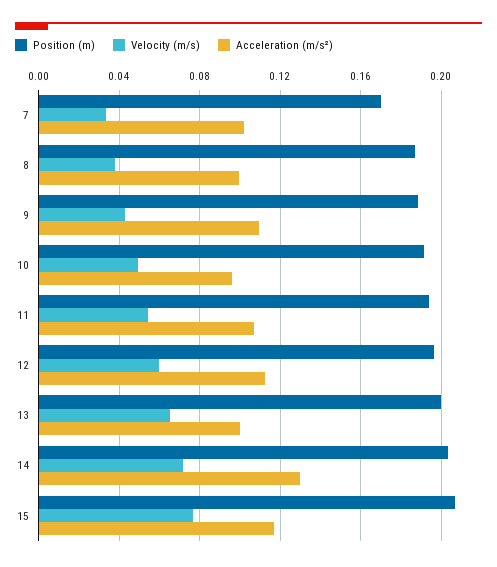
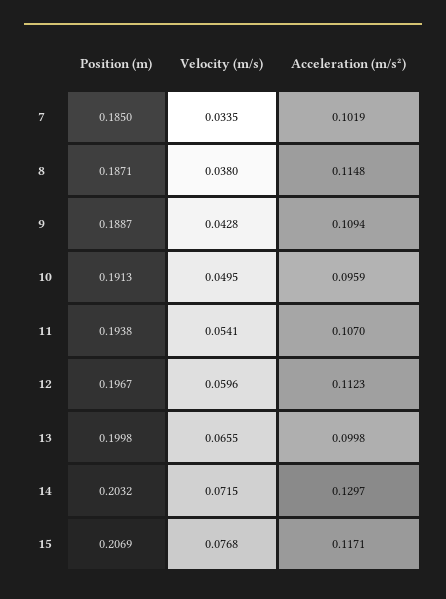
Position (m), 7: 0.17 -> 0.185
Acceleration (m/s²), 8: 0.1 -> 0.1148

